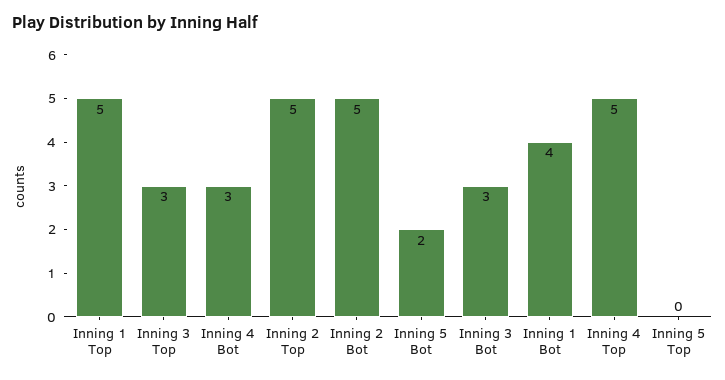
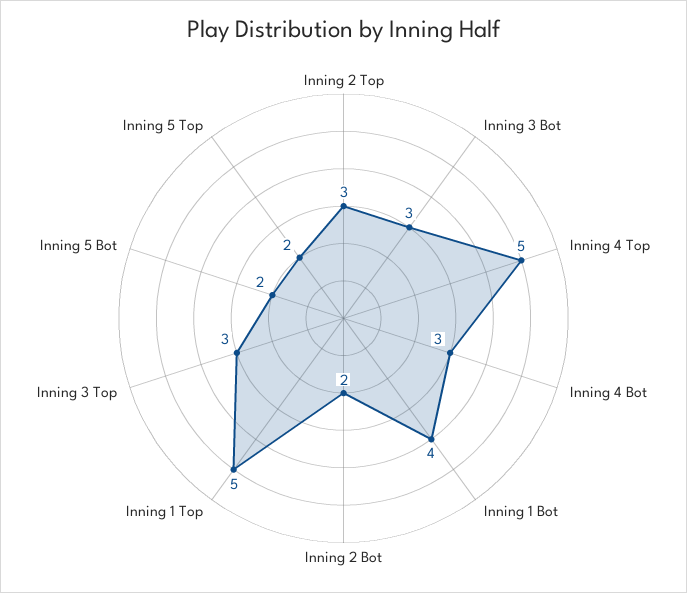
Inning 2 Top: 5 -> 3
Inning 2 Bot: 5 -> 2
Inning 5 Top: 0 -> 2

